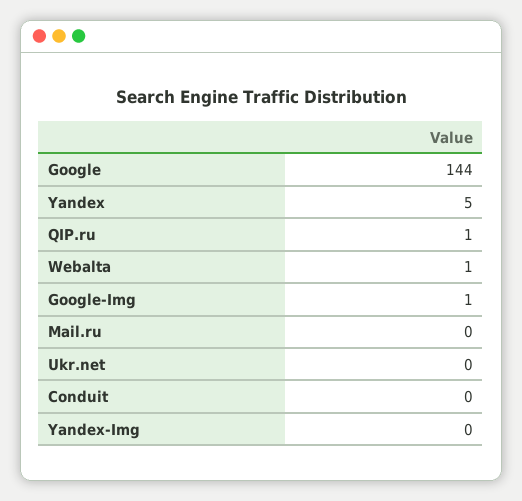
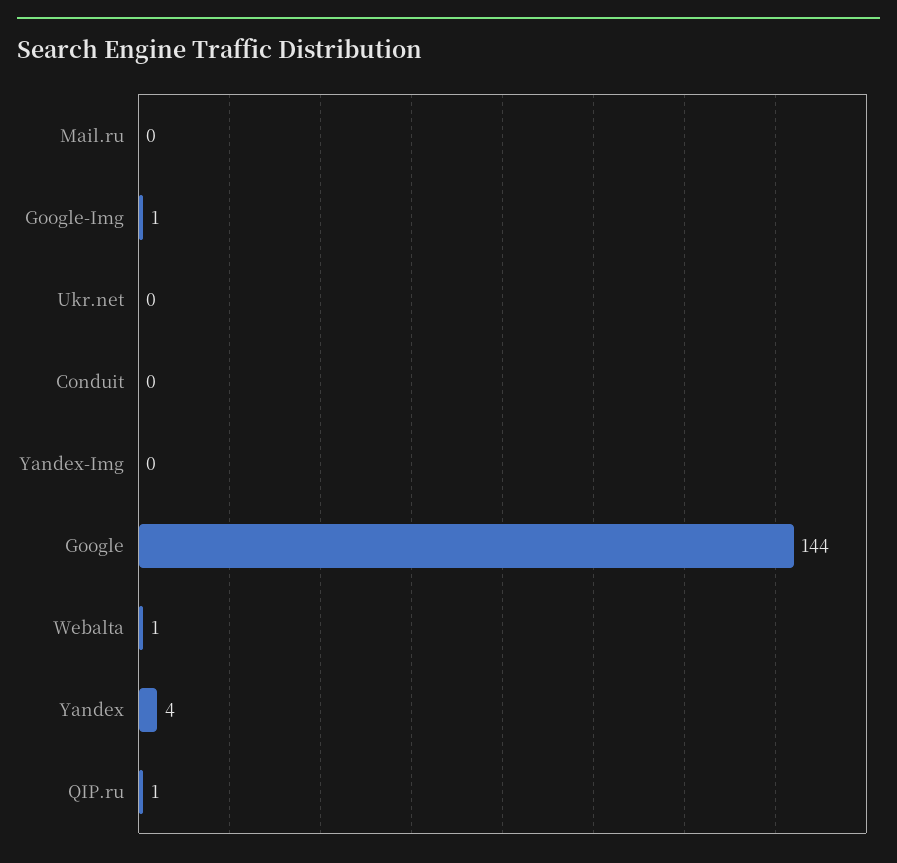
Yandex: 5 -> 4

